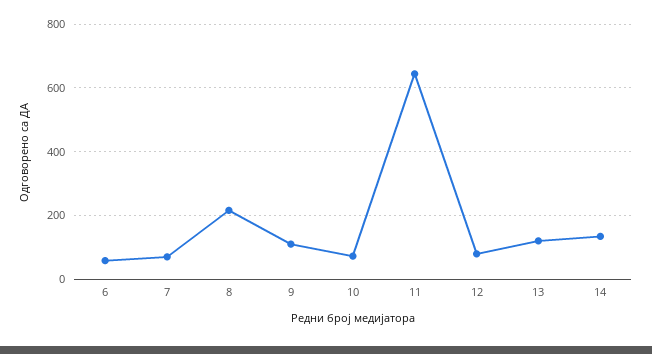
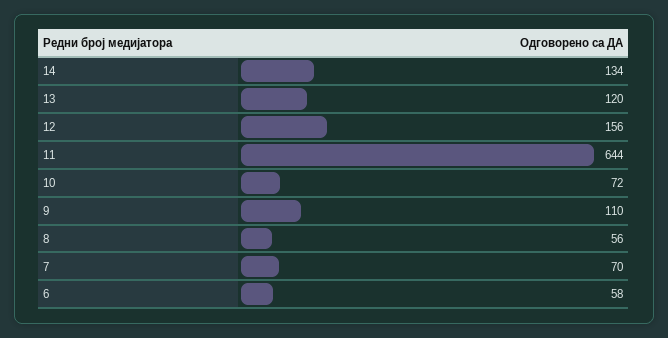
8: 220 -> 56
12: 80 -> 156

